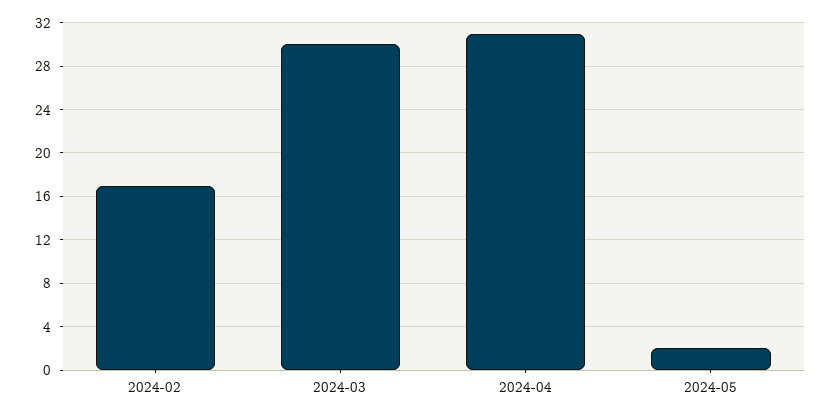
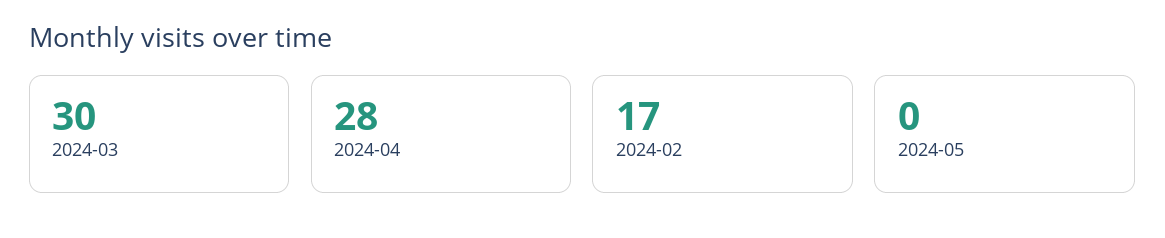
2024-04: 31 -> 28
2024-05: 2 -> 0

